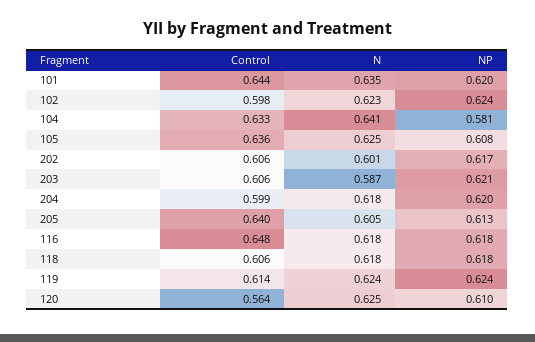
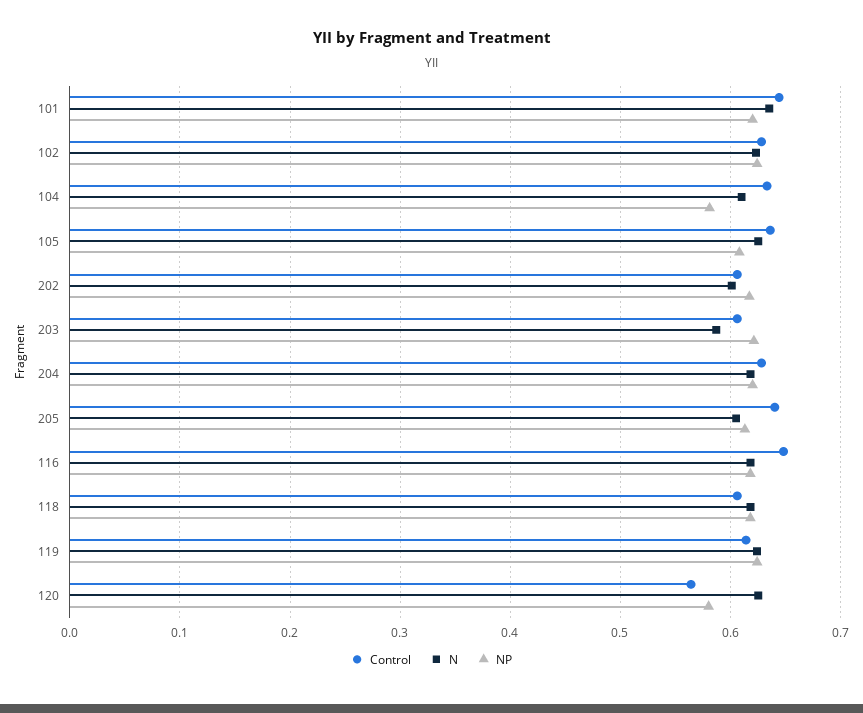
Control, 102: 0.598 -> 0.63
N, 104: 0.641 -> 0.61
Control, 204: 0.599 -> 0.63
NP, 120: 0.61 -> 0.58

